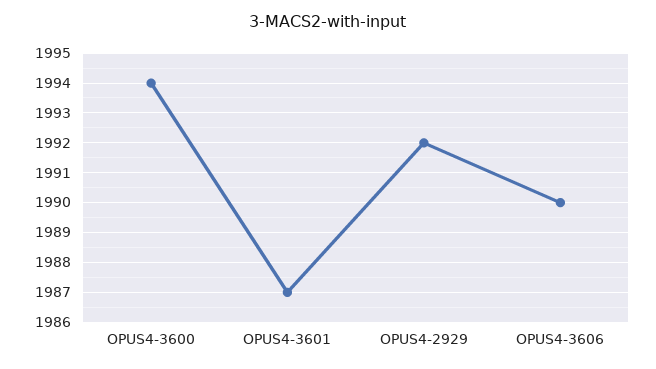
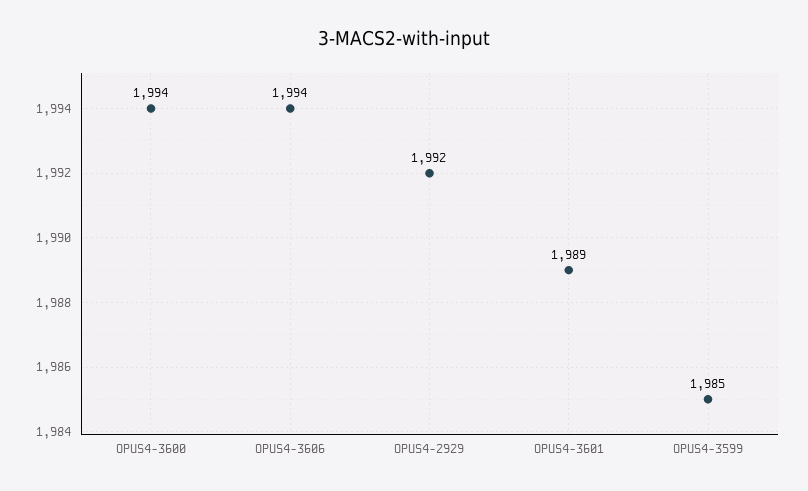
OPUS4-3601: 1987 -> 1989
OPUS4-3606: 1990 -> 1994
OPUS4-3599: none -> 1985

